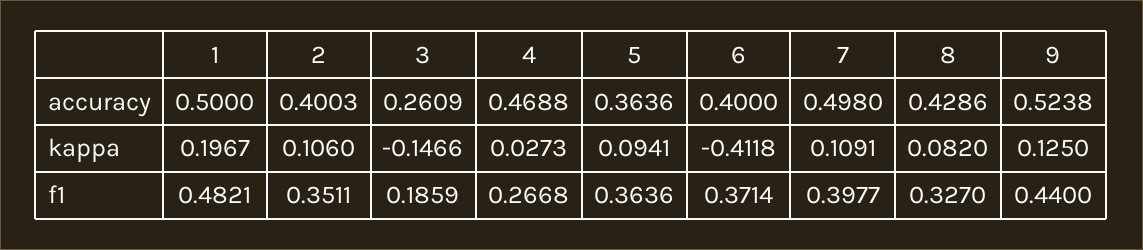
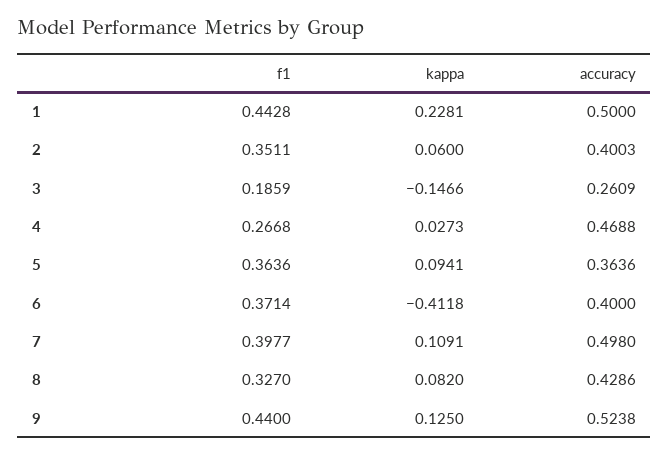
1, kappa: 0.1967 -> 0.2281
2, kappa: 0.106 -> 0.06
1, f1: 0.4821 -> 0.4428

